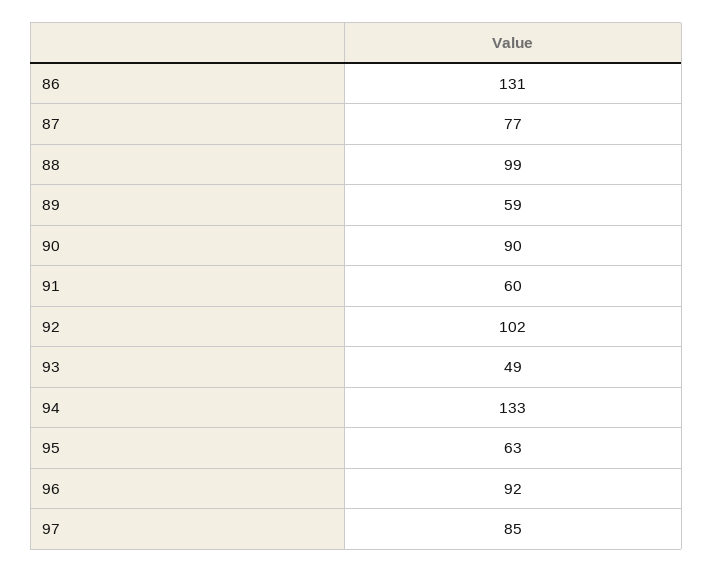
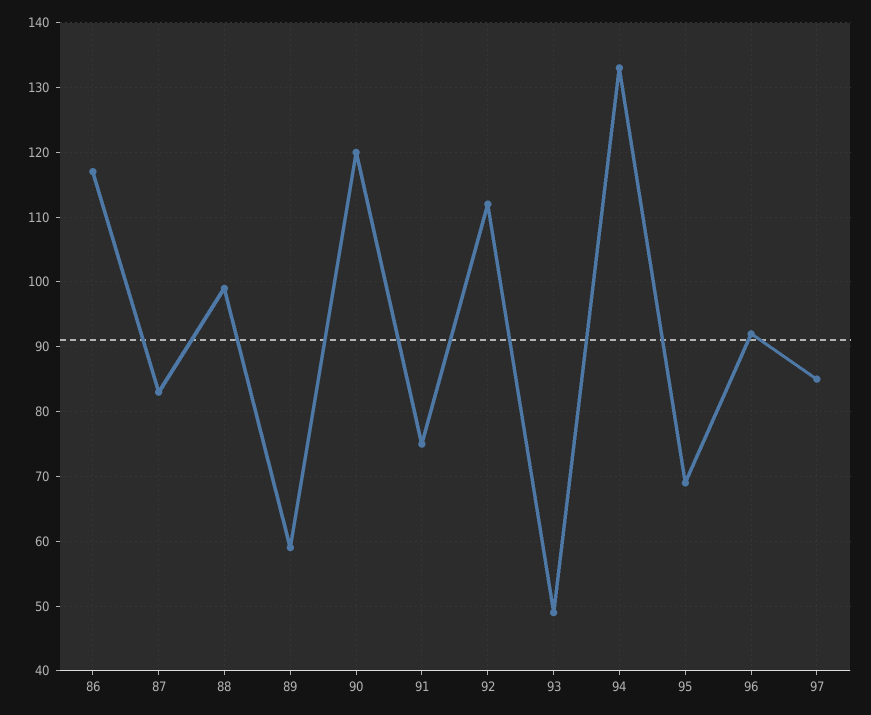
86: 131 -> 117
87: 77 -> 83
90: 90 -> 120
91: 60 -> 75
92: 102 -> 112
95: 63 -> 69

